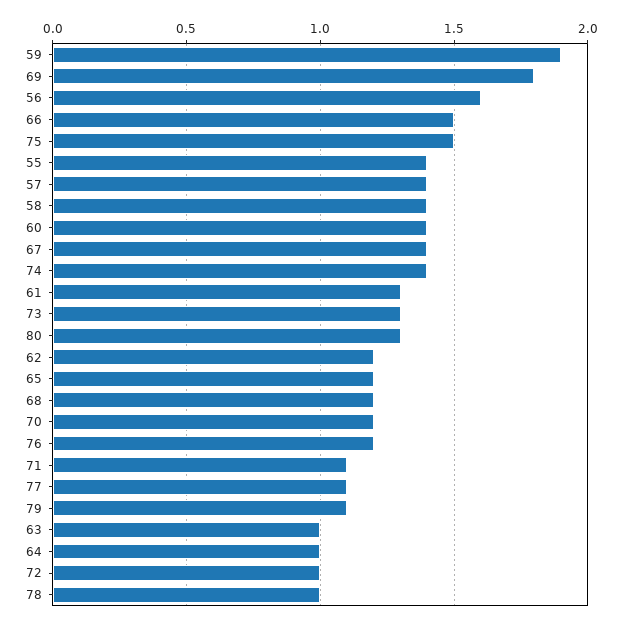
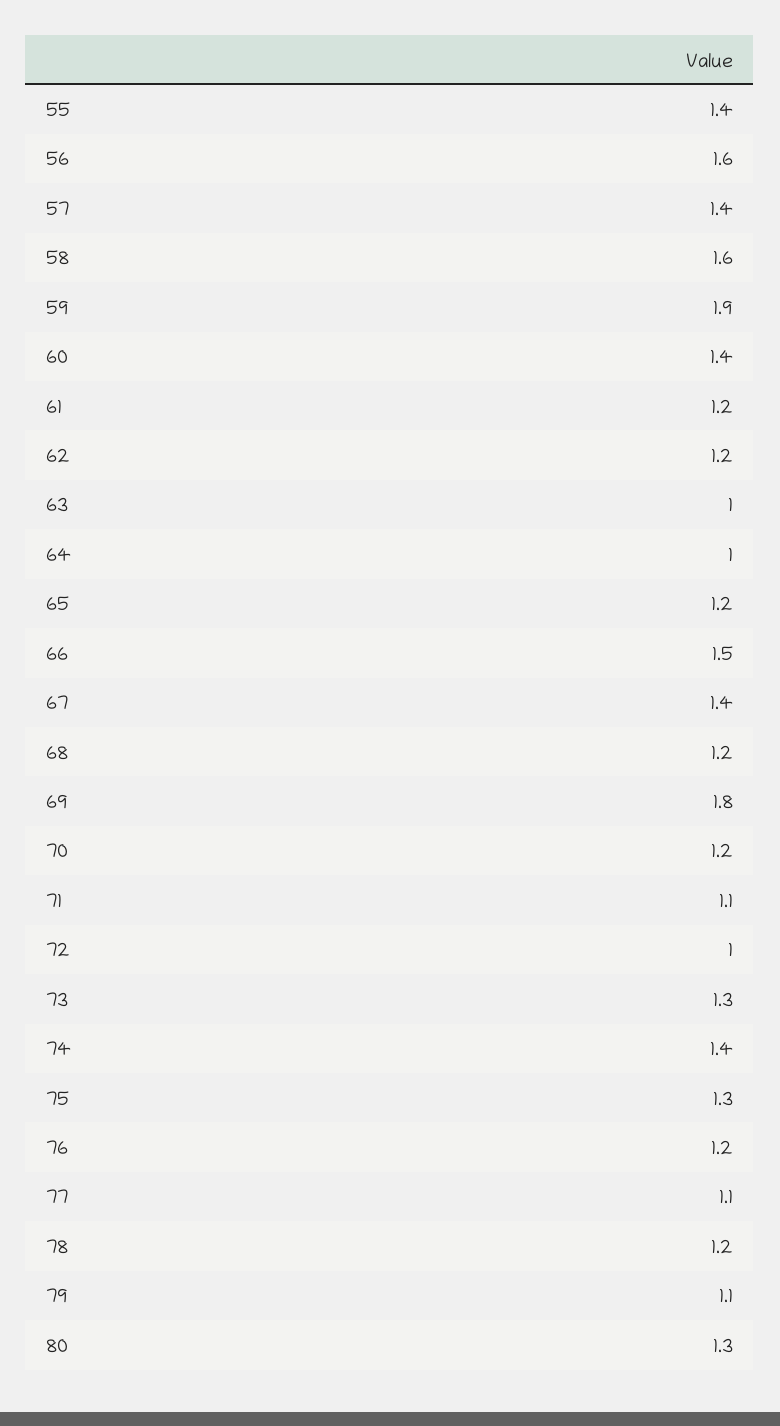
75: 1.5 -> 1.3
58: 1.4 -> 1.6
61: 1.3 -> 1.2
78: 1 -> 1.2

